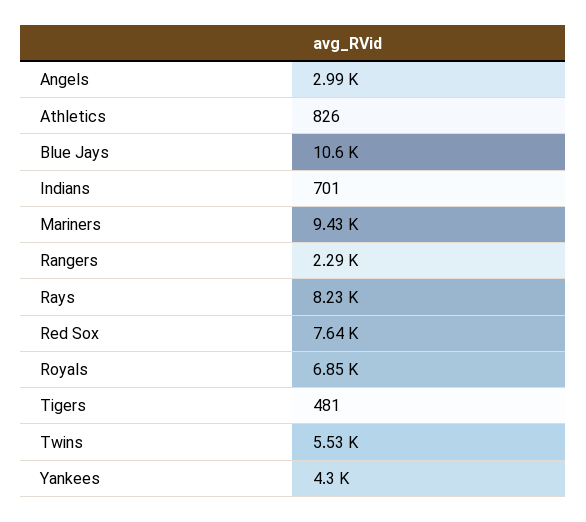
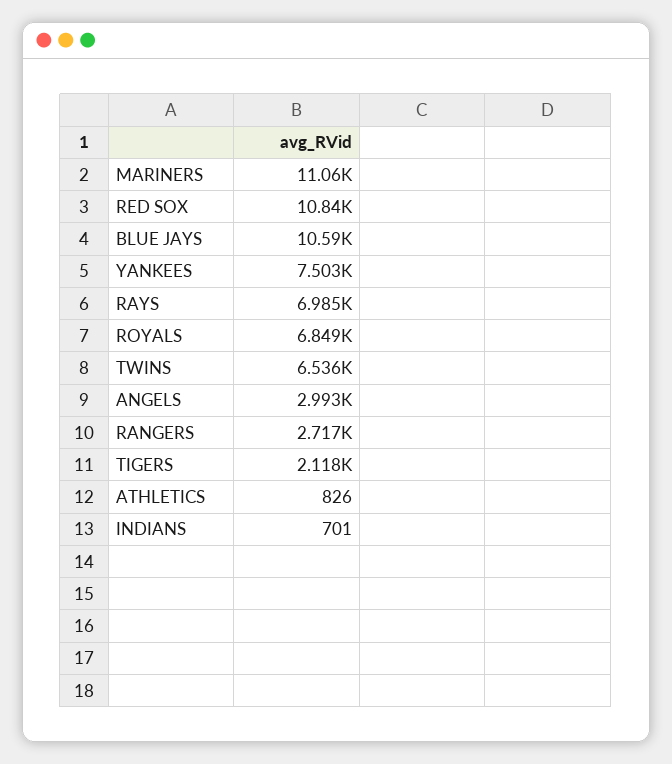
Mariners: 9430 -> 11060
Rangers: 2290 -> 2717
Rays: 8230 -> 6985
Red Sox: 7640 -> 10840
Tigers: 481 -> 2118
Twins: 5530 -> 6536
Yankees: 4300 -> 7503

